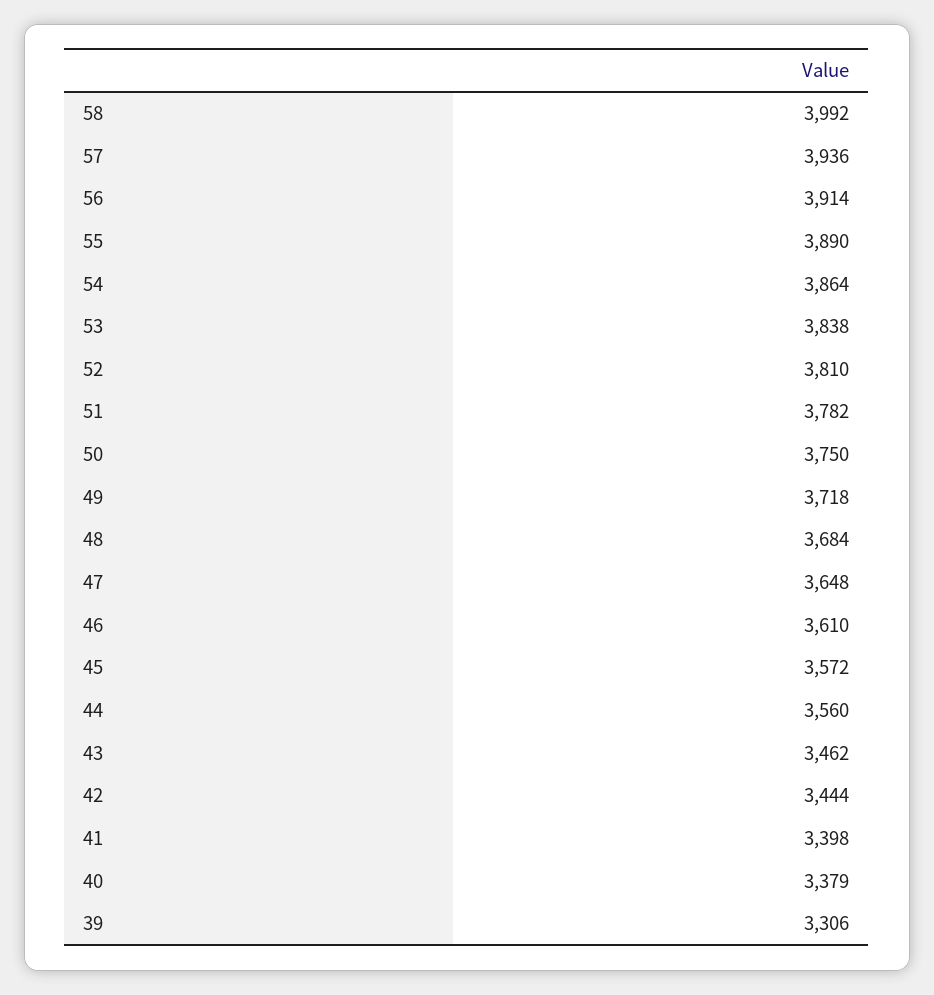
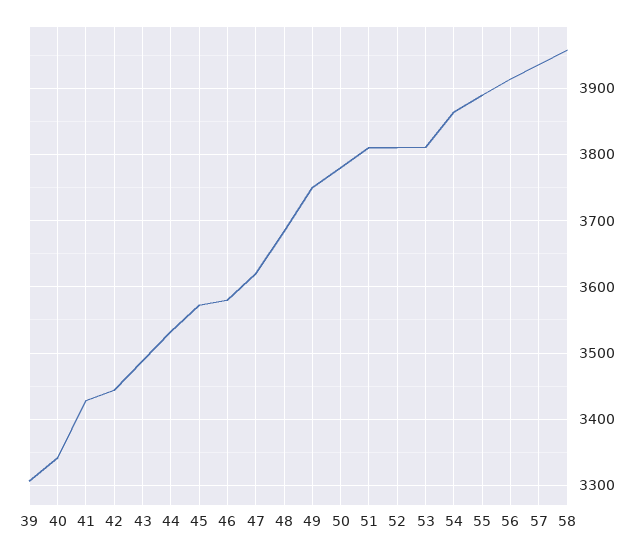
58: 3992 -> 3960
53: 3838 -> 3810
51: 3782 -> 3810
50: 3750 -> 3780
49: 3718 -> 3750
47: 3648 -> 3620
46: 3610 -> 3580
44: 3560 -> 3530
43: 3462 -> 3490
41: 3398 -> 3430
40: 3379 -> 3340

